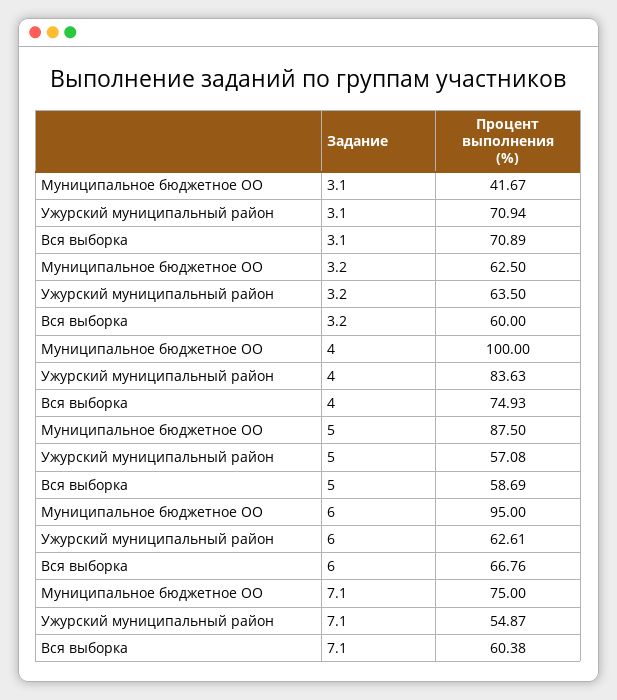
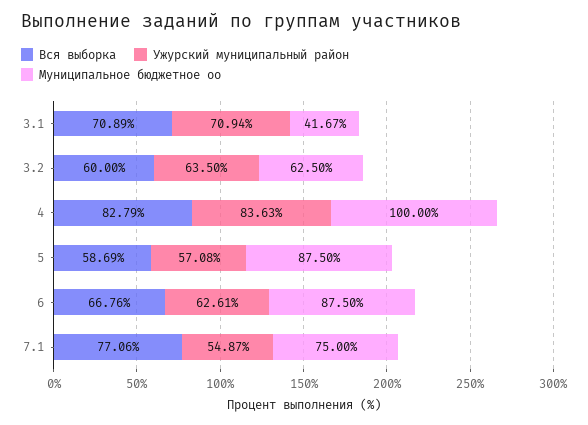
Вся выборка, 4: 74.93 -> 82.79
Муниципальное бюджетное ОО, 6: 95 -> 87.5
Вся выборка, 7.1: 60.38 -> 77.06

